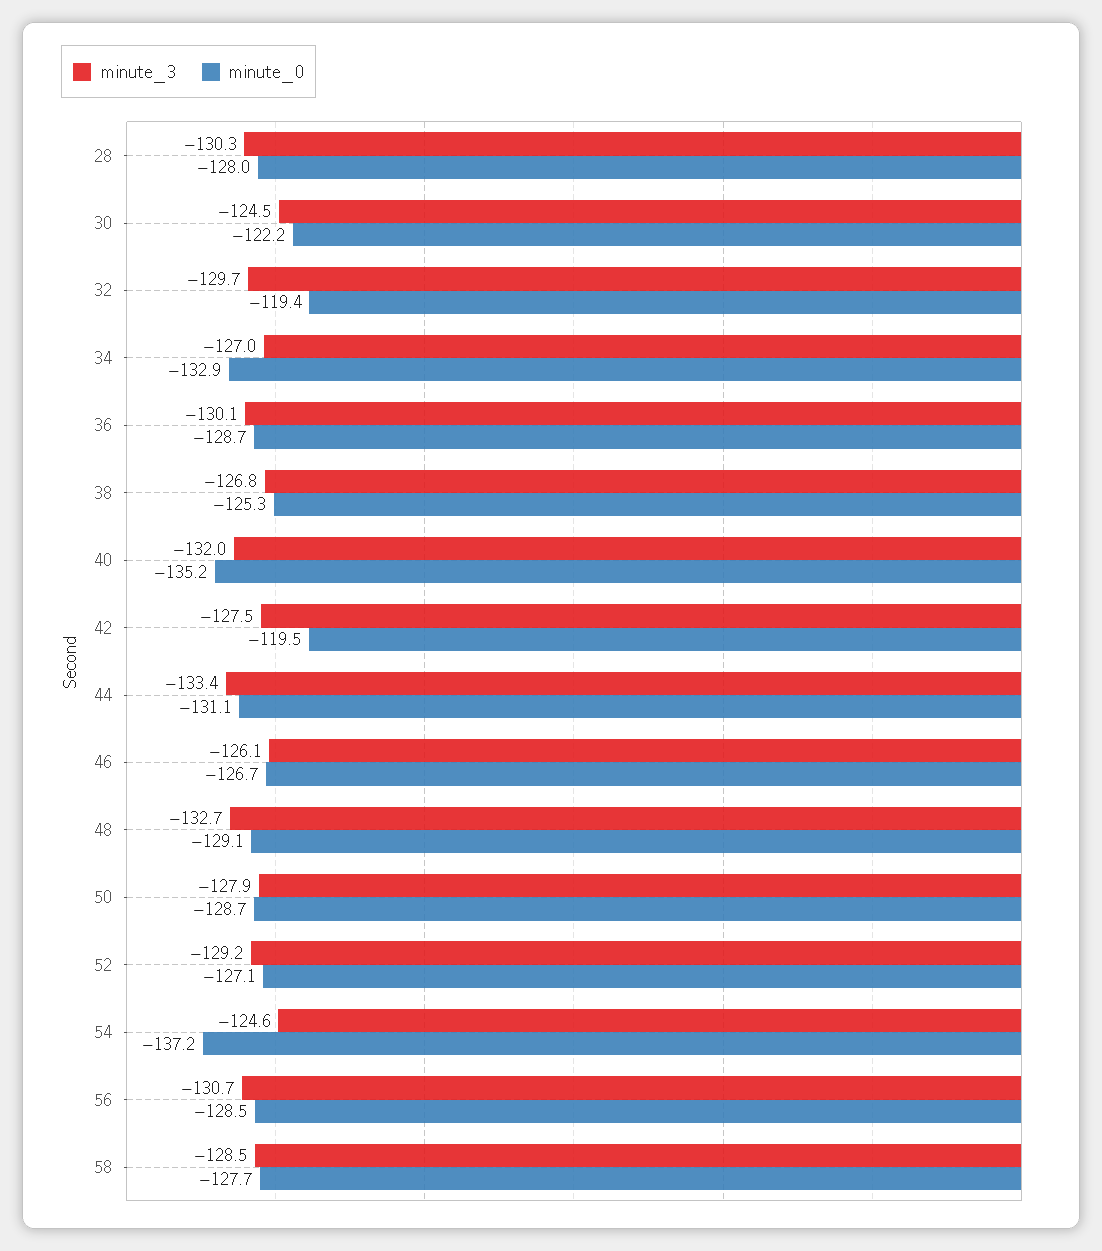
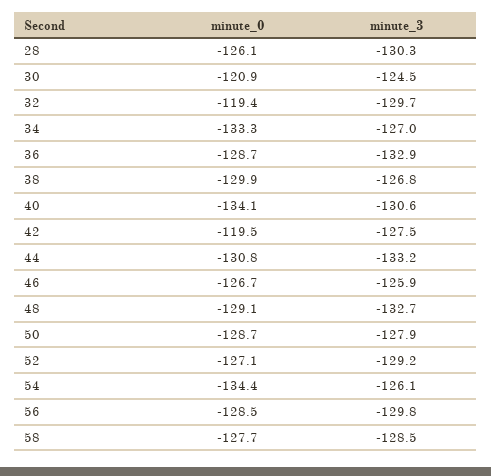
minute_0, 28: -128 -> -126.1
minute_0, 30: -122.2 -> -120.9
minute_0, 34: -132.9 -> -133.3
minute_3, 36: -130.1 -> -132.9
minute_0, 38: -125.3 -> -129.9
minute_3, 40: -132 -> -130.6
minute_0, 40: -135.2 -> -134.1
minute_3, 44: -133.4 -> -133.2
minute_0, 44: -131.1 -> -130.8
minute_3, 46: -126.1 -> -125.9
minute_3, 54: -124.6 -> -126.1
minute_0, 54: -137.2 -> -134.4
minute_3, 56: -130.7 -> -129.8

